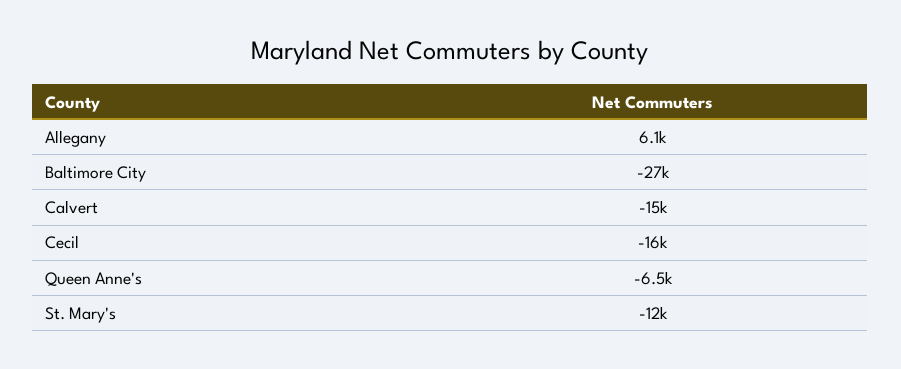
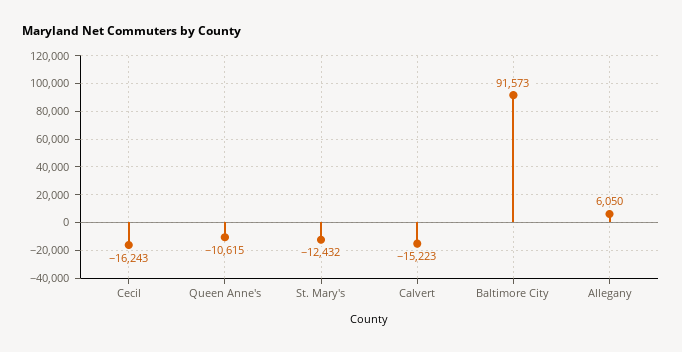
Baltimore City: -27000 -> 91573
Queen Anne's: -6500 -> -10615

